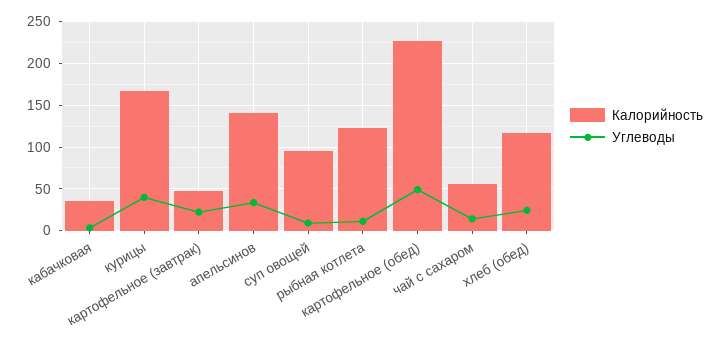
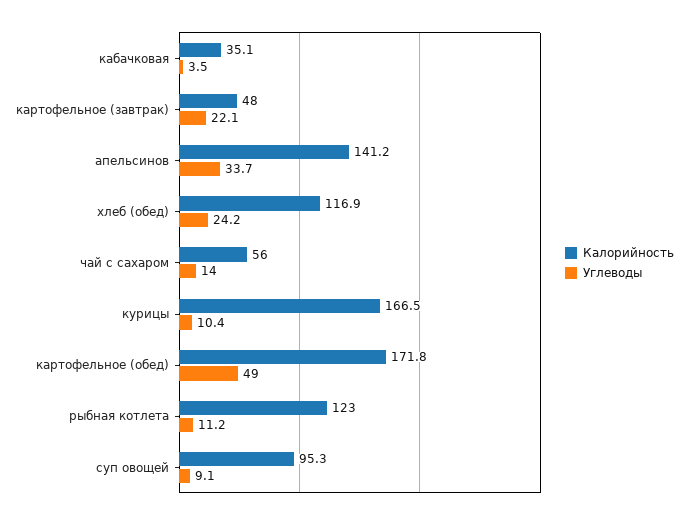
Углеводы, курицы: 40 -> 10.4
Калорийность, картофельное (обед): 230 -> 171.8

